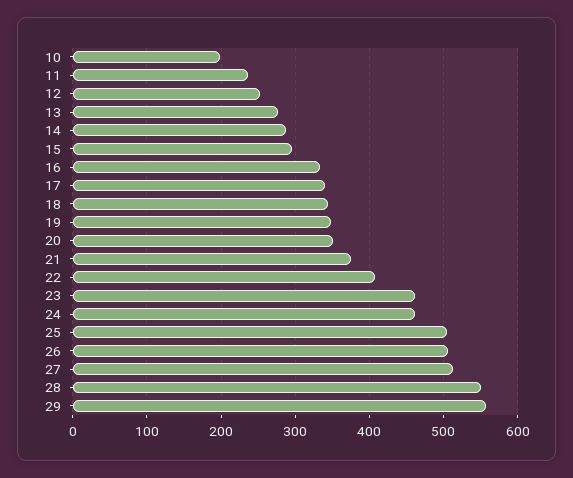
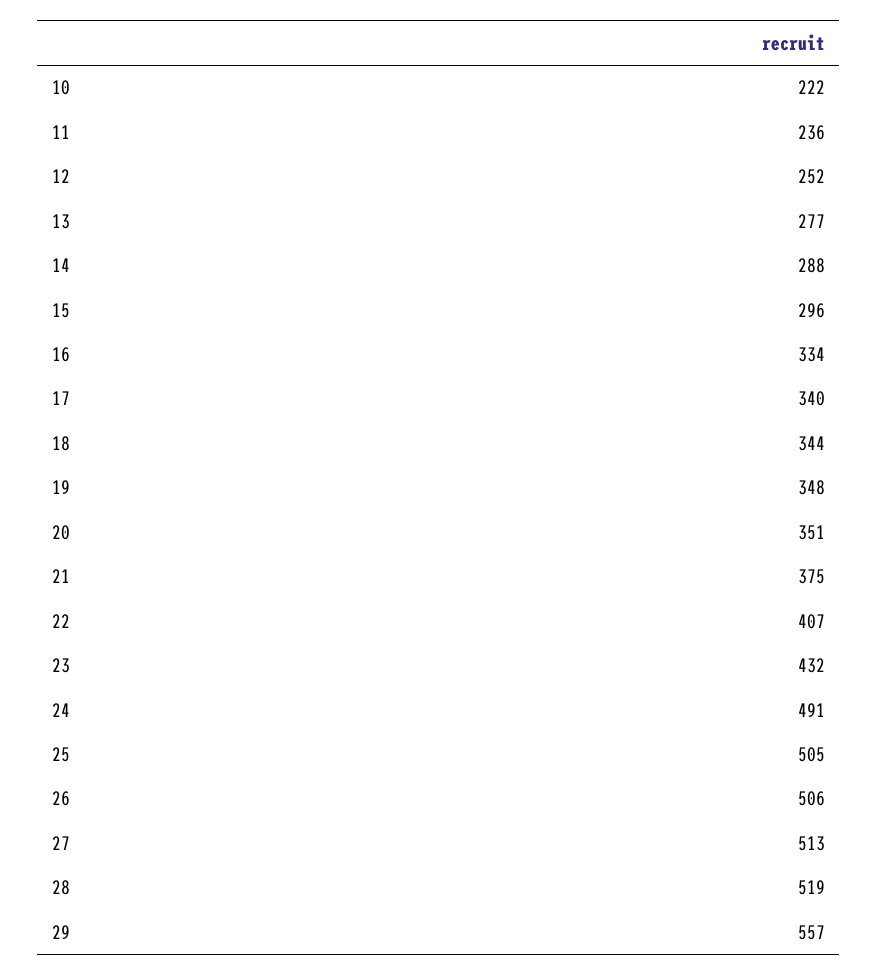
10: 200 -> 222
23: 460 -> 432
24: 460 -> 491
28: 550 -> 519

